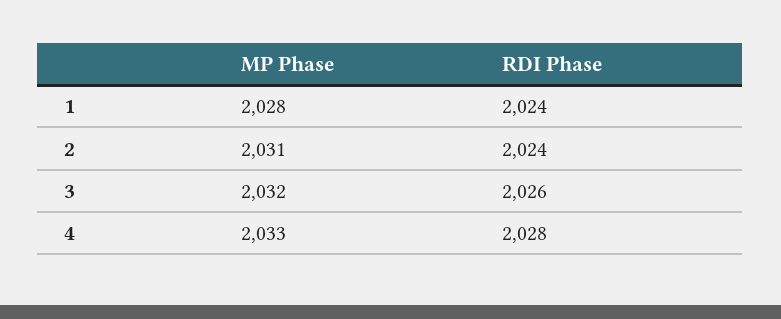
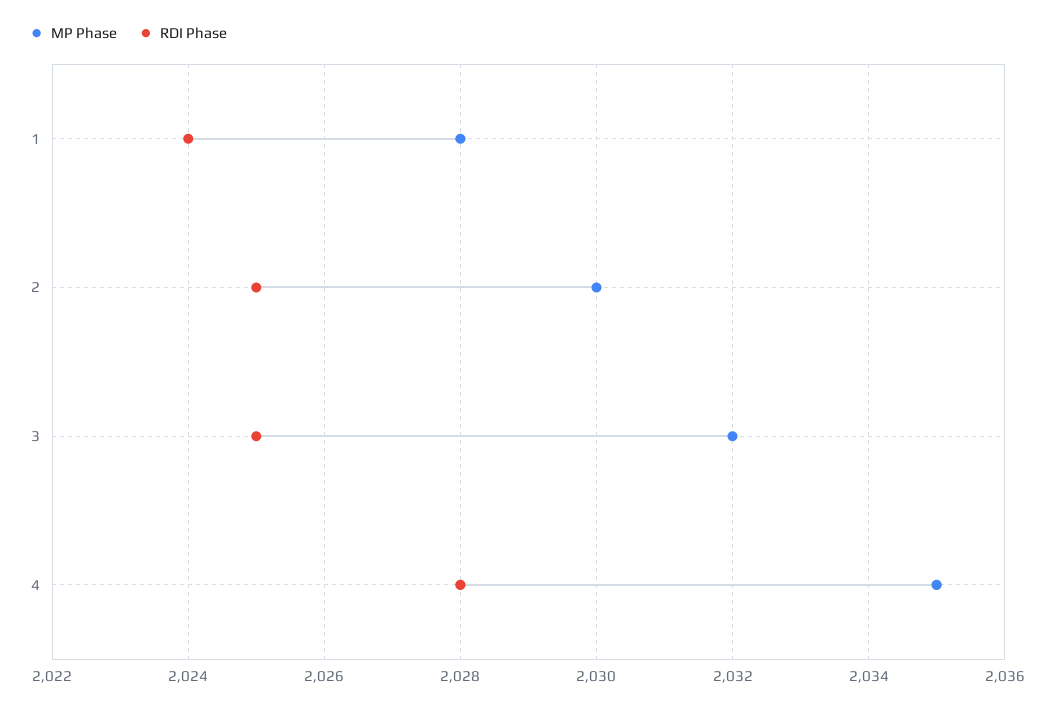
MP Phase, 2: 2031 -> 2030
RDI Phase, 2: 2024 -> 2025
RDI Phase, 3: 2026 -> 2025
MP Phase, 4: 2033 -> 2035

